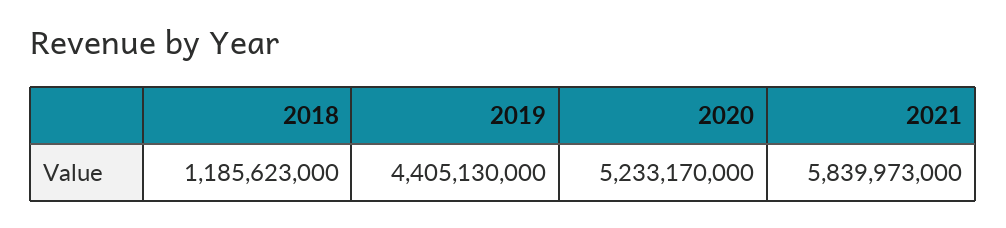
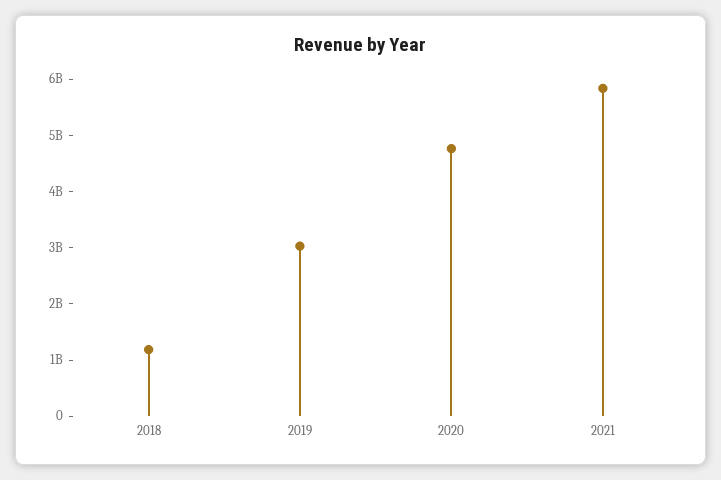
2019: 4405130000 -> 3000000000
2020: 5233170000 -> 4800000000

